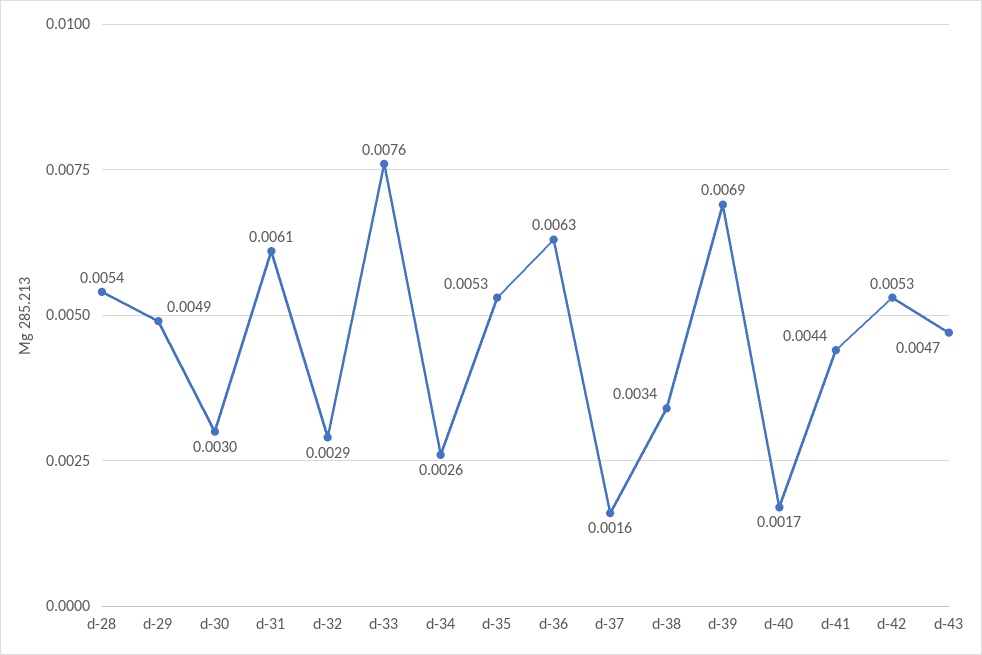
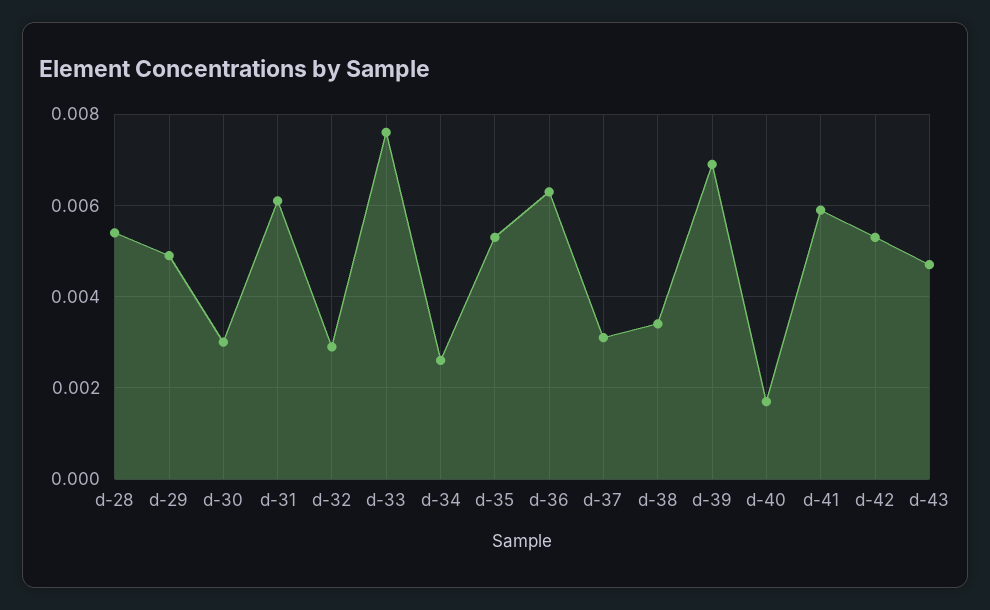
d-37: 0.0016 -> 0.003
d-41: 0.0044 -> 0.006

